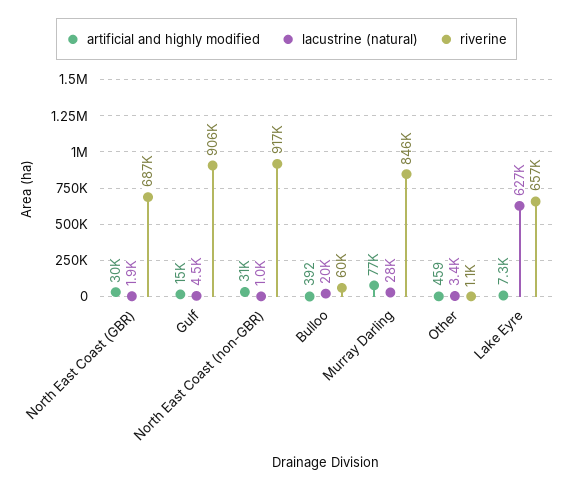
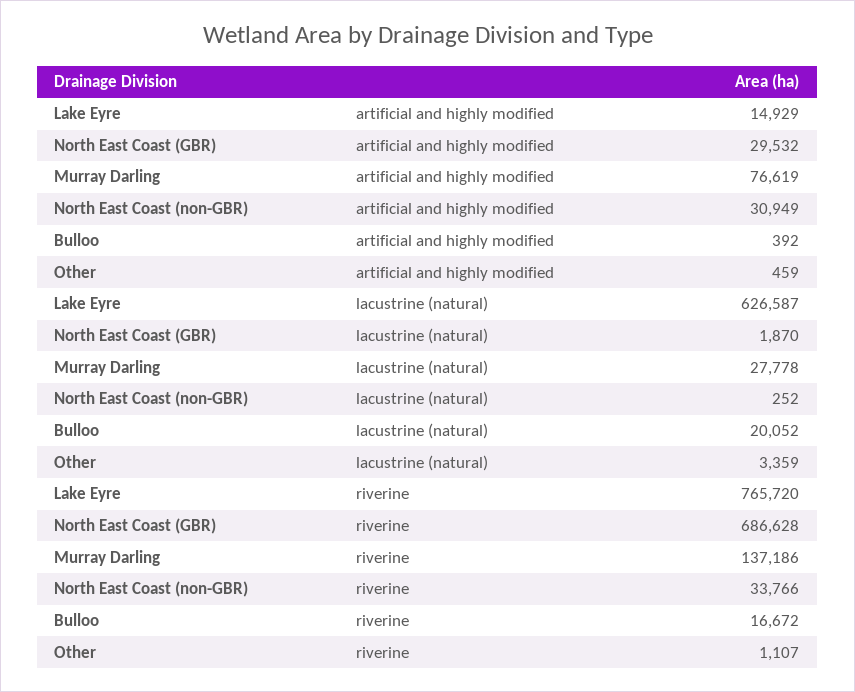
artificial and highly modified, Gulf: 15000 -> none
lacustrine (natural), Gulf: 4500 -> none
riverine, Gulf: 906000 -> none
lacustrine (natural), North East Coast (non-GBR): 1000 -> 252
riverine, North East Coast (non-GBR): 917000 -> 33766
riverine, Bulloo: 60000 -> 16672
riverine, Murray Darling: 846000 -> 137186
artificial and highly modified, Lake Eyre: 7300 -> 14929
riverine, Lake Eyre: 657000 -> 765720

